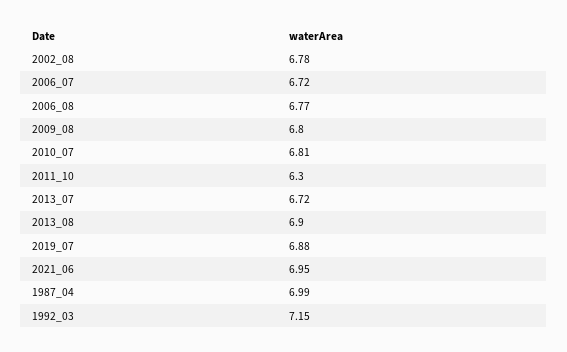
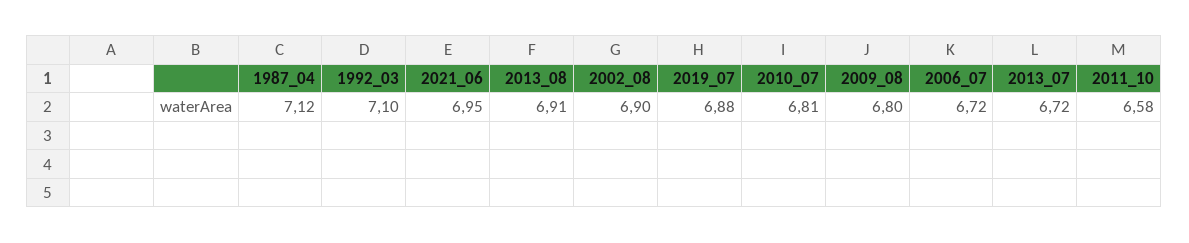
2002_08: 6.78 -> 6.9
2006_08: 6.77 -> none
2011_10: 6.3 -> 6.58
2013_08: 6.9 -> 6.91
1987_04: 6.99 -> 7.12
1992_03: 7.15 -> 7.1

